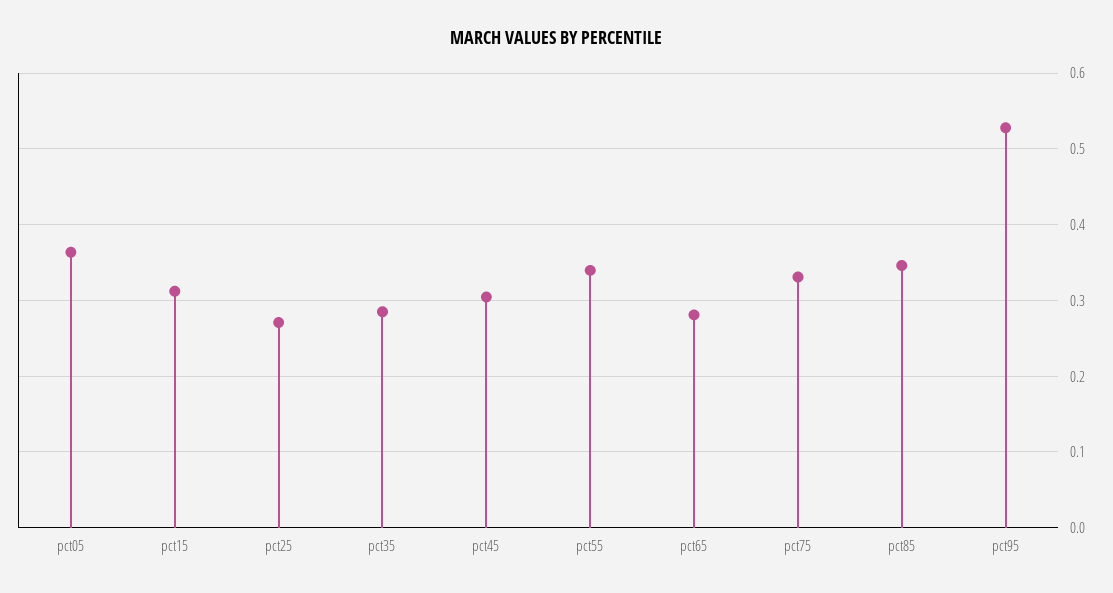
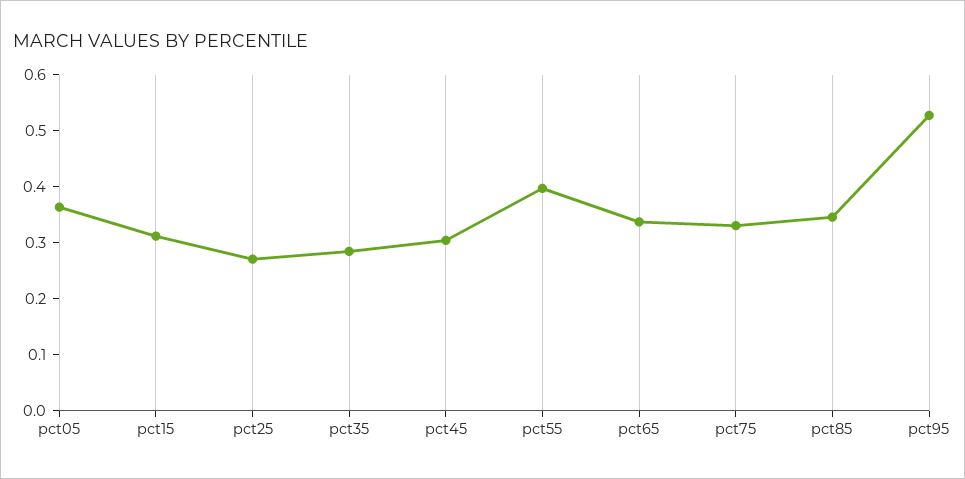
pct55: 0.34 -> 0.4
pct65: 0.28 -> 0.34

